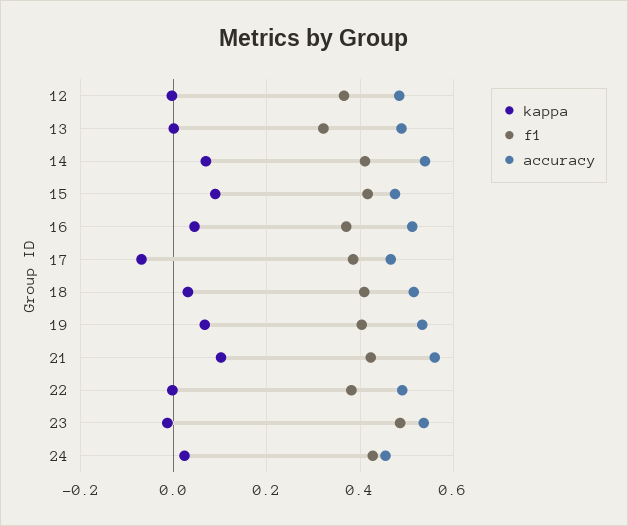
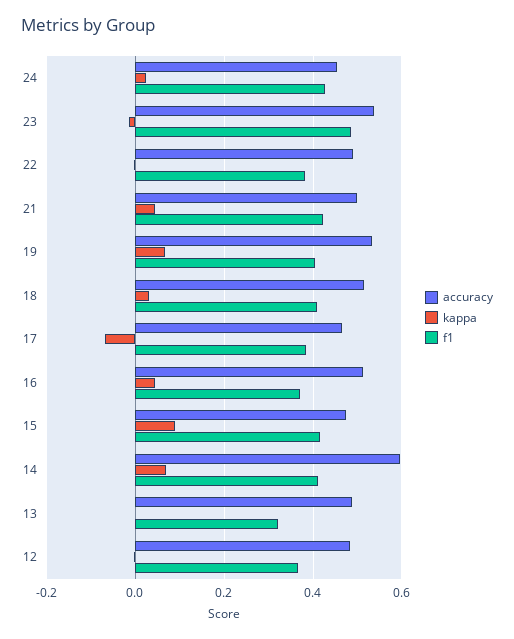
accuracy, 14: 0.54 -> 0.6
kappa, 21: 0.1 -> 0.04
accuracy, 21: 0.56 -> 0.5

